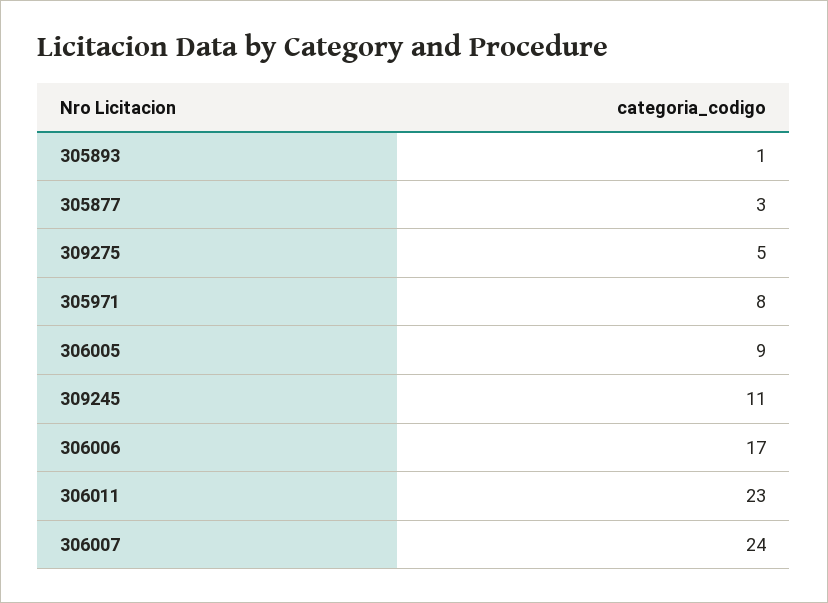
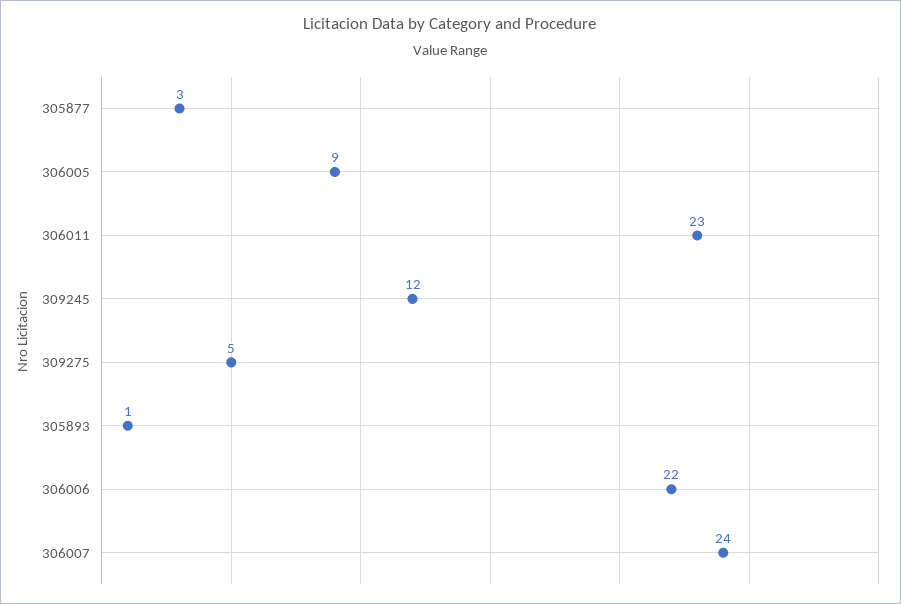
305971: 8 -> none
309245: 11 -> 12
306006: 17 -> 22

